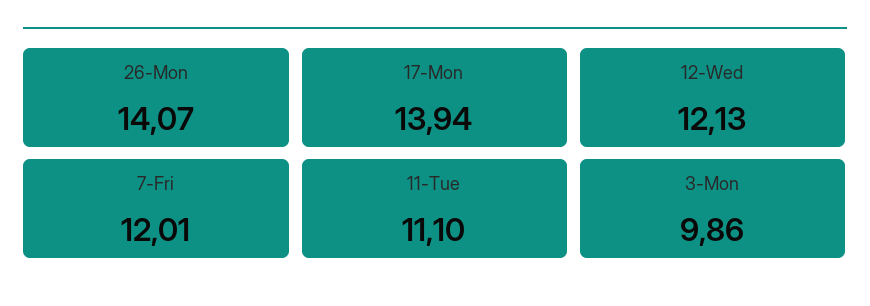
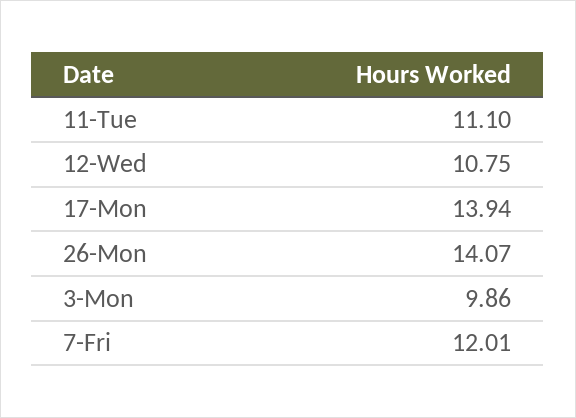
12-Wed: 12.13 -> 10.75

